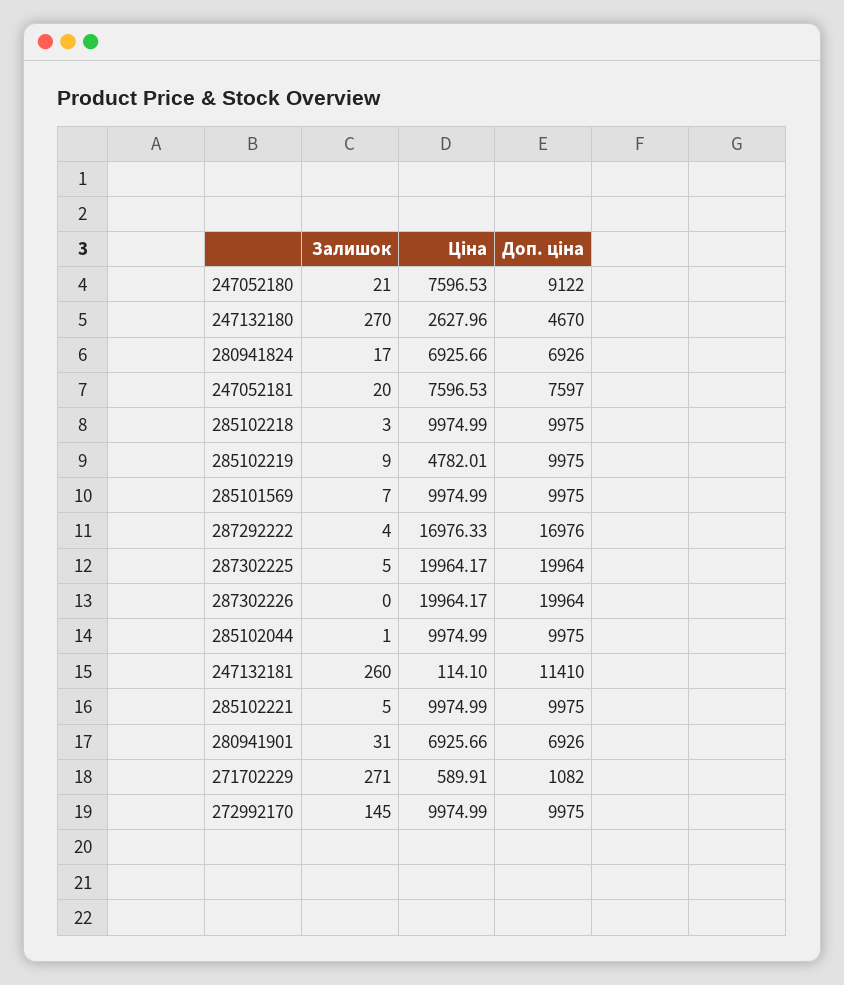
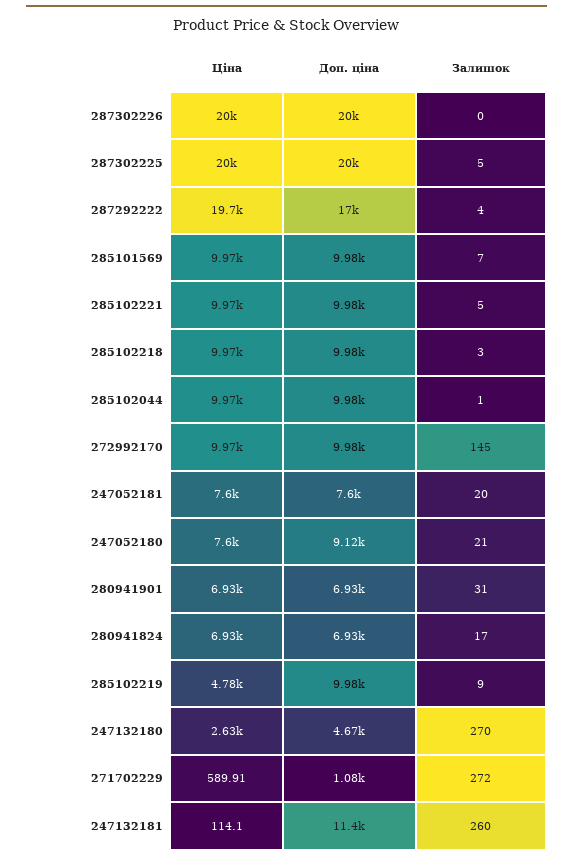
Ціна, 287292222: 16976.33 -> 19700
Залишок, 271702229: 271 -> 272

